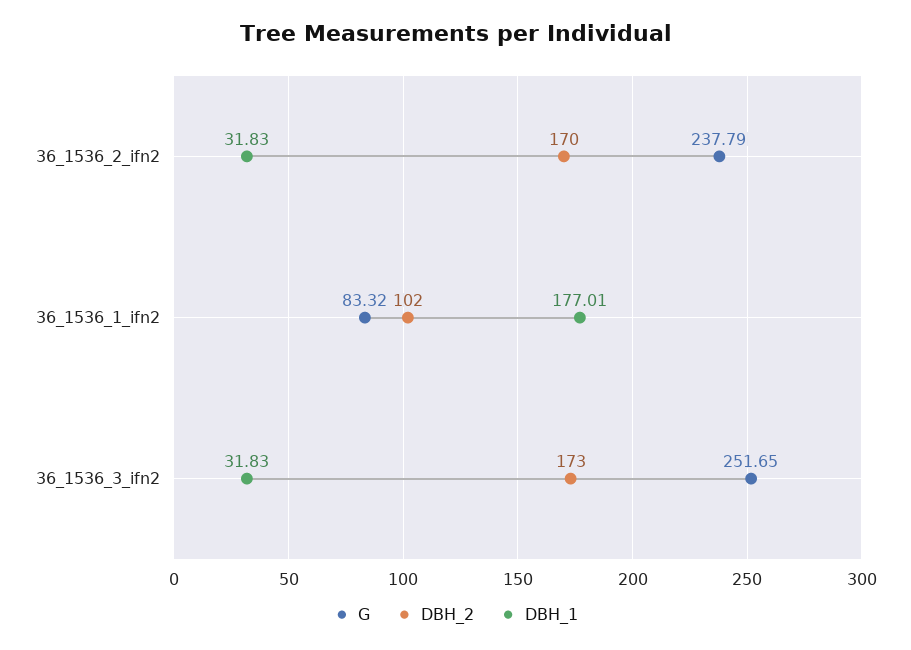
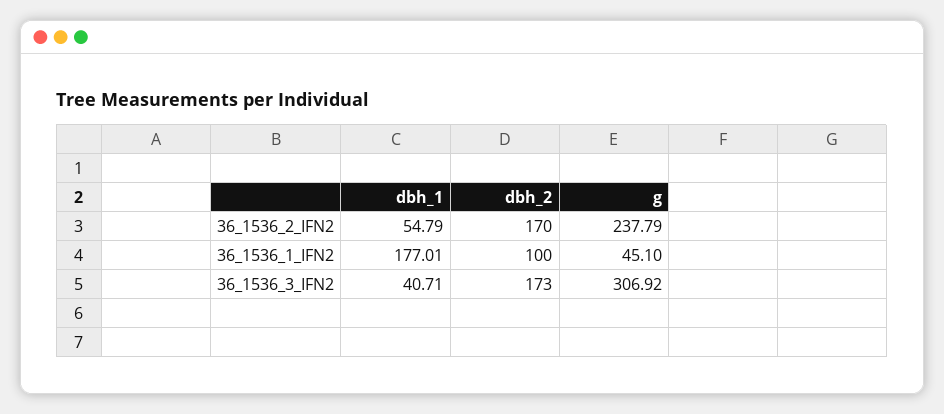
DBH_1, 36_1536_2_ifn2: 31.83 -> 54.79
G, 36_1536_1_ifn2: 83.32 -> 45.1
DBH_2, 36_1536_1_ifn2: 102 -> 100
G, 36_1536_3_ifn2: 251.65 -> 306.92
DBH_1, 36_1536_3_ifn2: 31.83 -> 40.71

